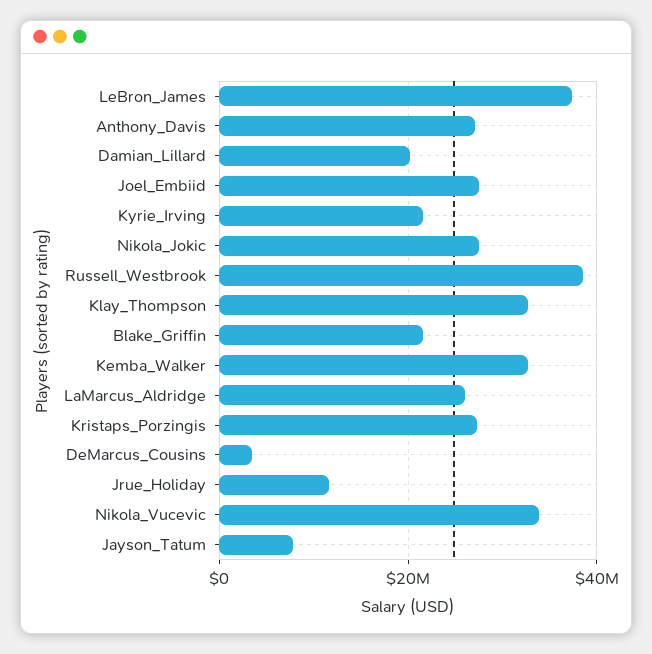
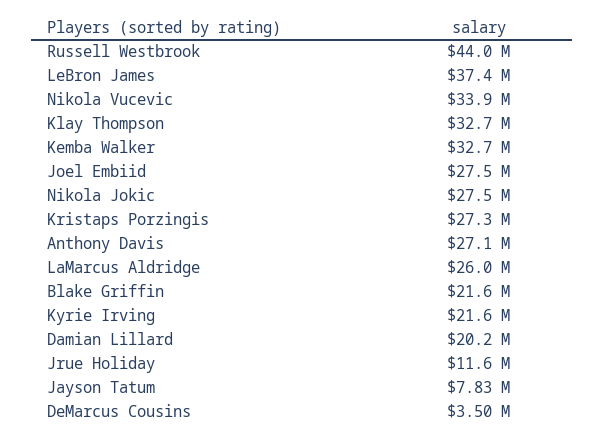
Russell_Westbrook: 38000000 -> 44000000

